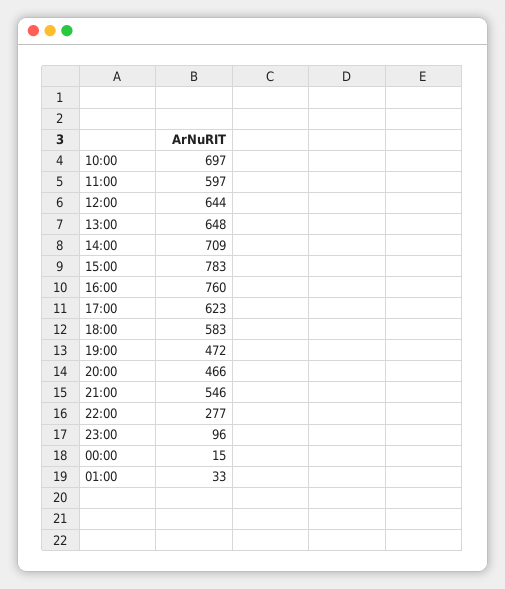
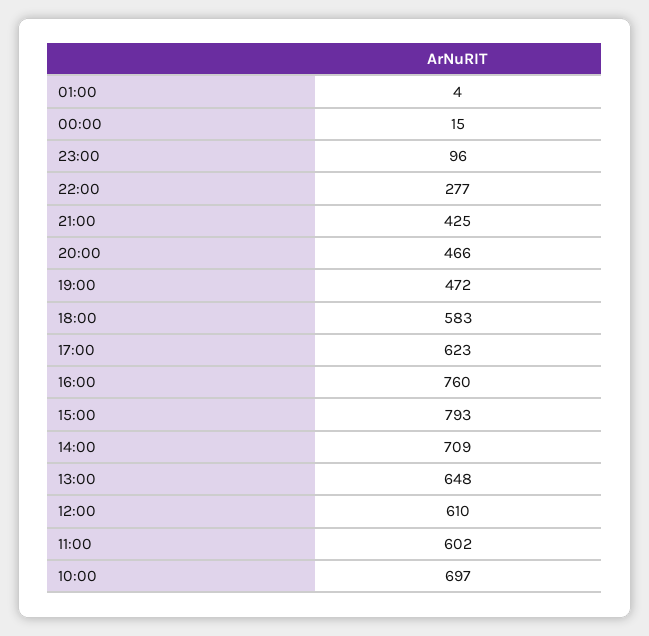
11:00: 597 -> 602
12:00: 644 -> 610
15:00: 783 -> 793
21:00: 546 -> 425
01:00: 33 -> 4

